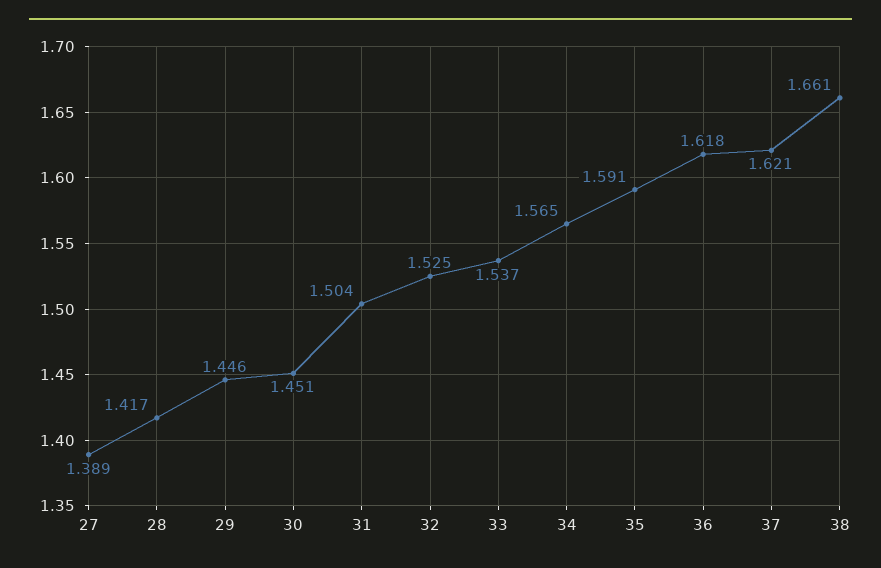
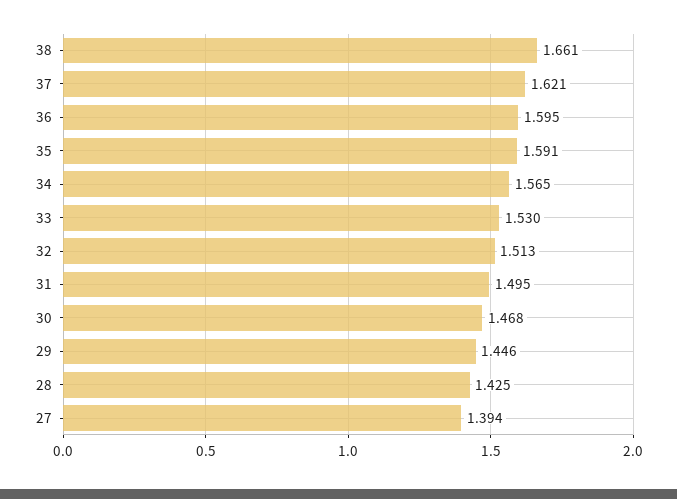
27: 1.389 -> 1.394
28: 1.417 -> 1.425
30: 1.451 -> 1.468
31: 1.504 -> 1.495
32: 1.525 -> 1.513
33: 1.537 -> 1.53
36: 1.618 -> 1.595

